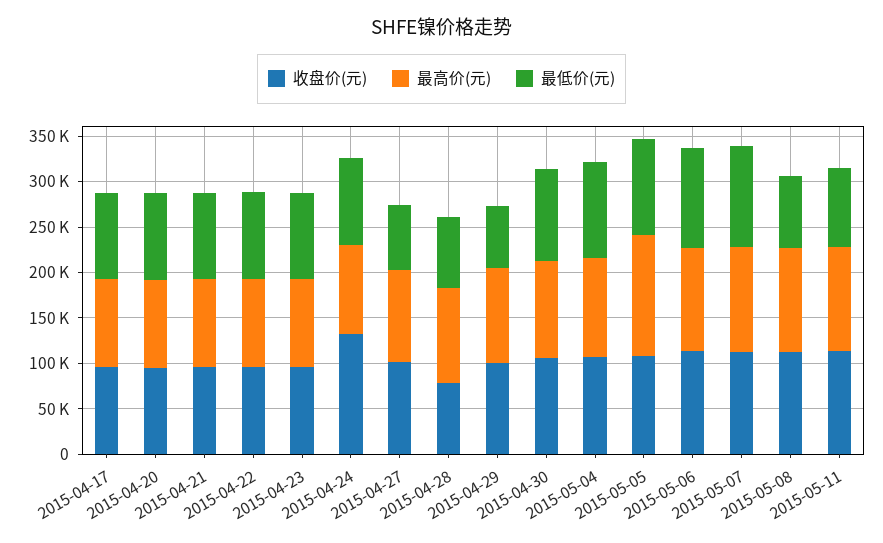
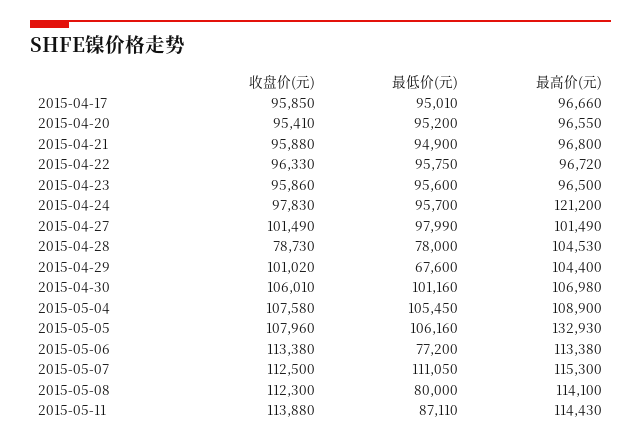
收盘价(元), 2015-04-24: 130000 -> 97830
最高价(元), 2015-04-24: 100000 -> 121200
最低价(元), 2015-04-27: 70000 -> 97990
最低价(元), 2015-05-06: 110000 -> 77200

